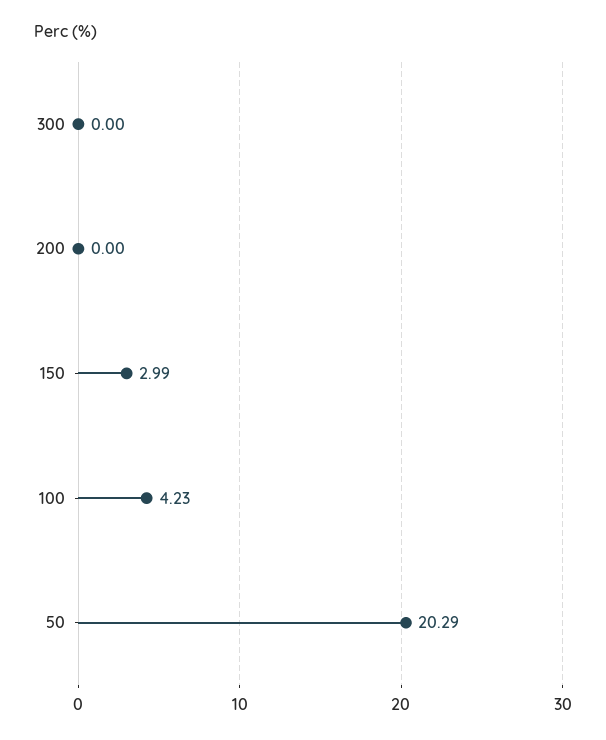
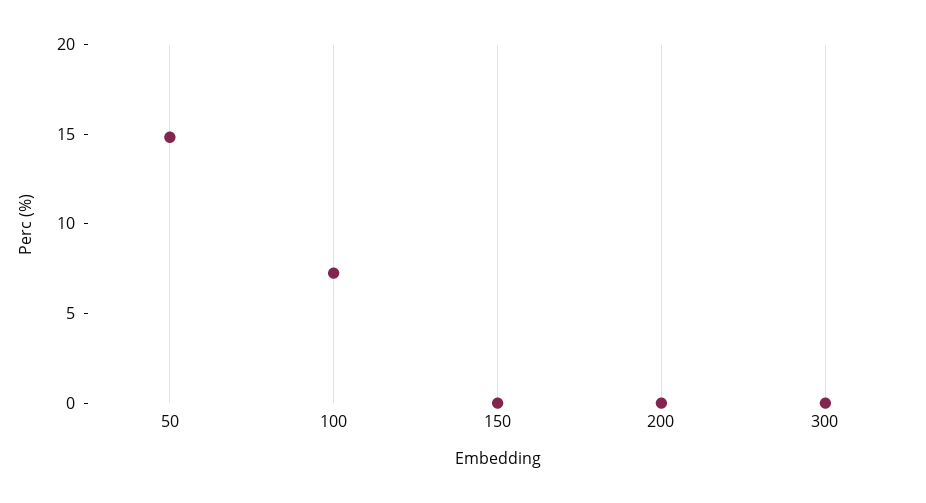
150: 2.99 -> 0
100: 4.23 -> 7
50: 20.29 -> 15

